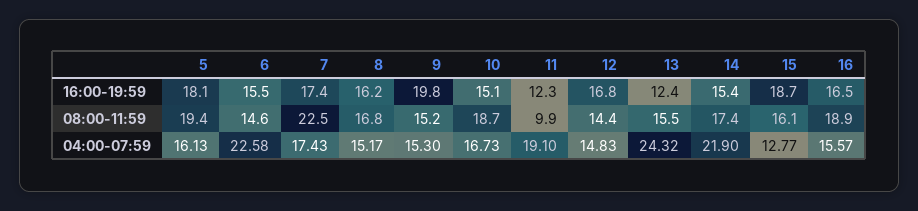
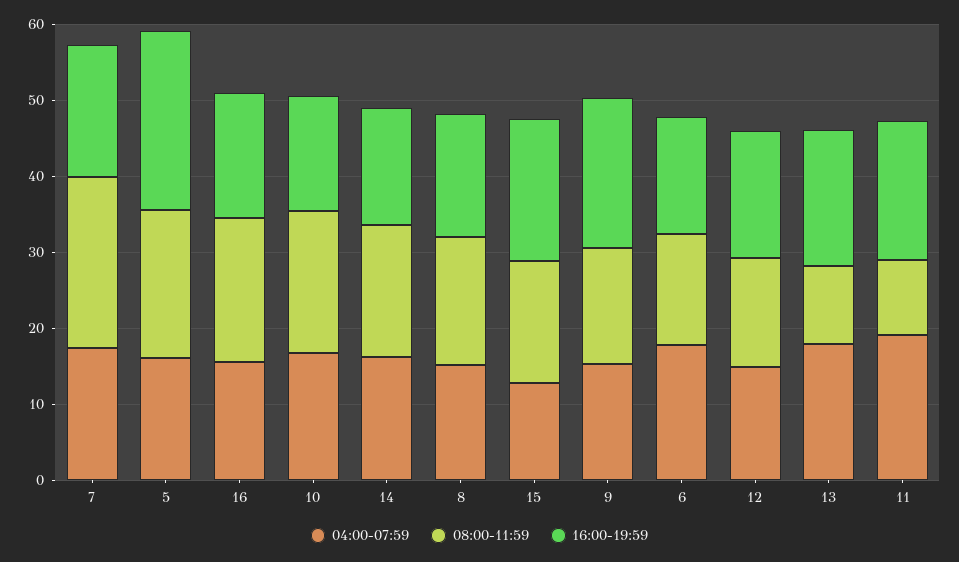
16:00-19:59, 5: 18.1 -> 24
16:00-19:59, 11: 12.3 -> 18
16:00-19:59, 13: 12.4 -> 18
08:00-11:59, 13: 15.5 -> 10
04:00-07:59, 6: 22.58 -> 18
04:00-07:59, 13: 24.32 -> 18
04:00-07:59, 14: 21.9 -> 16

